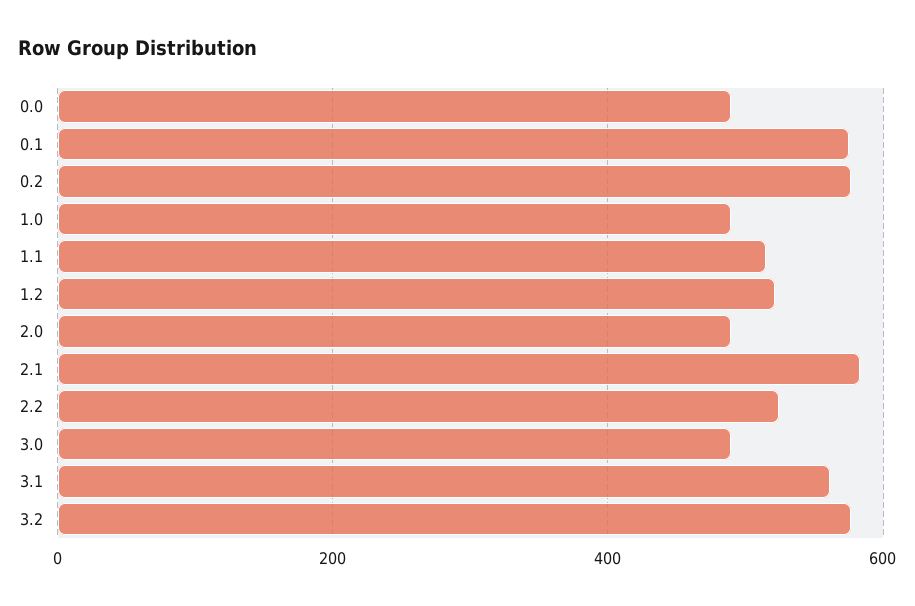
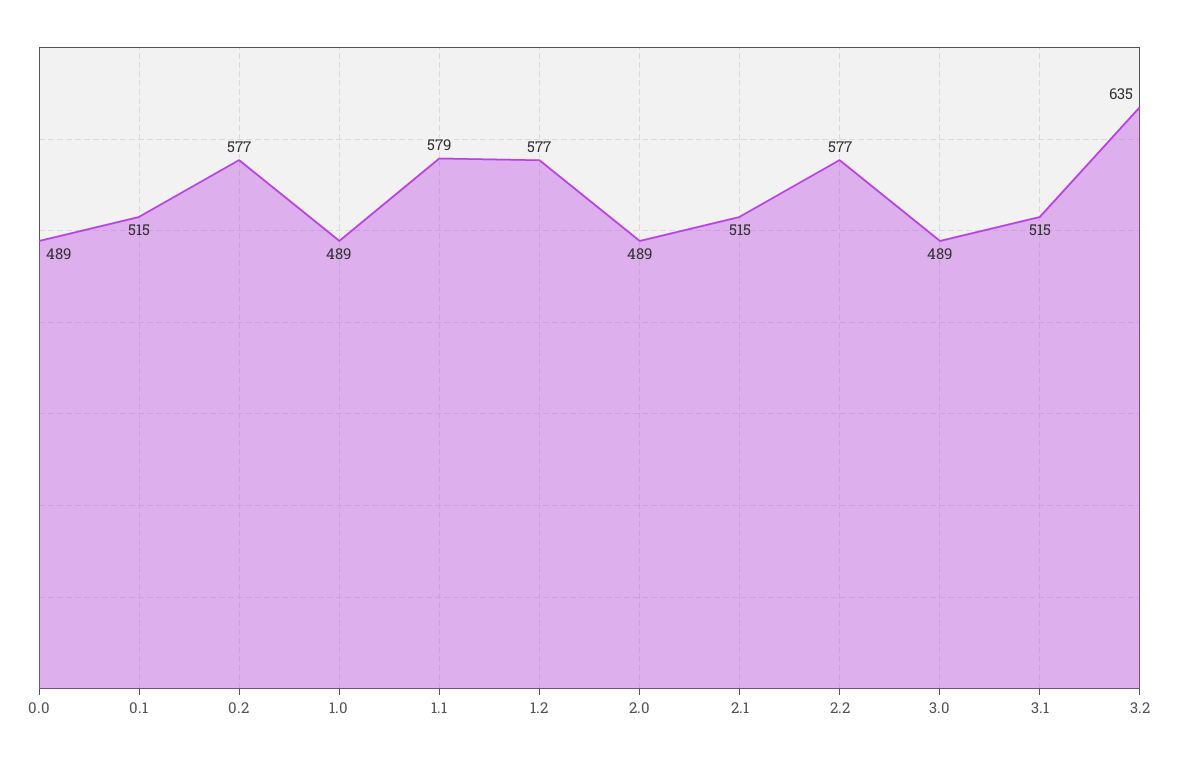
0.1: 580 -> 515
1.1: 520 -> 579
1.2: 520 -> 577
2.1: 580 -> 515
2.2: 520 -> 577
3.1: 560 -> 515
3.2: 580 -> 635

